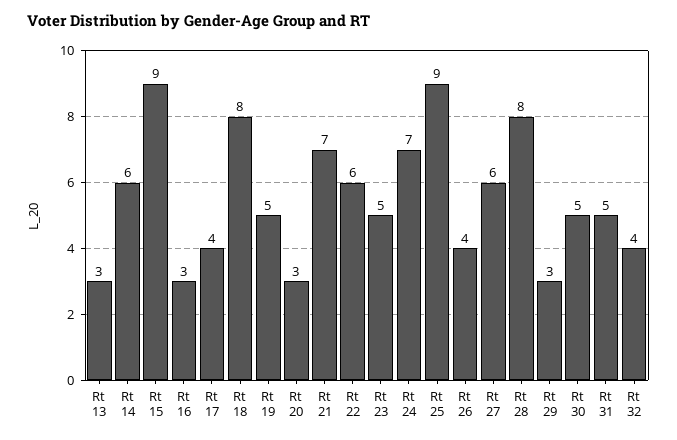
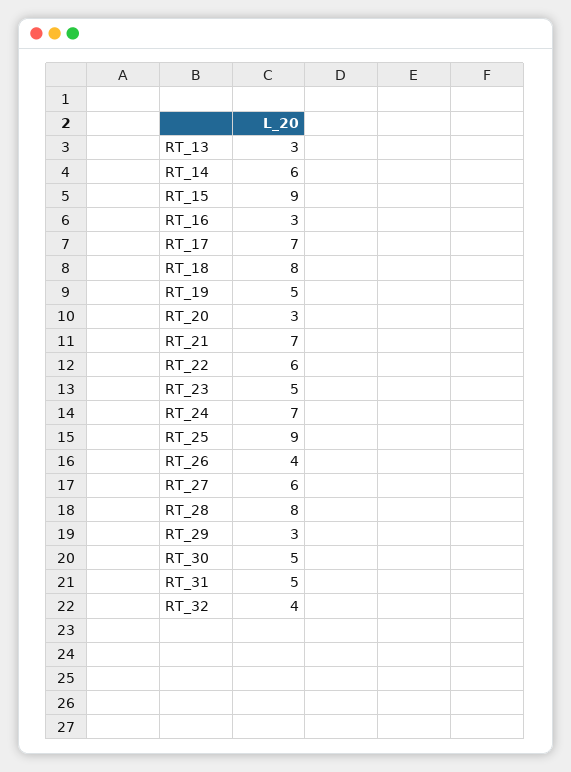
Rt 17: 4 -> 7

